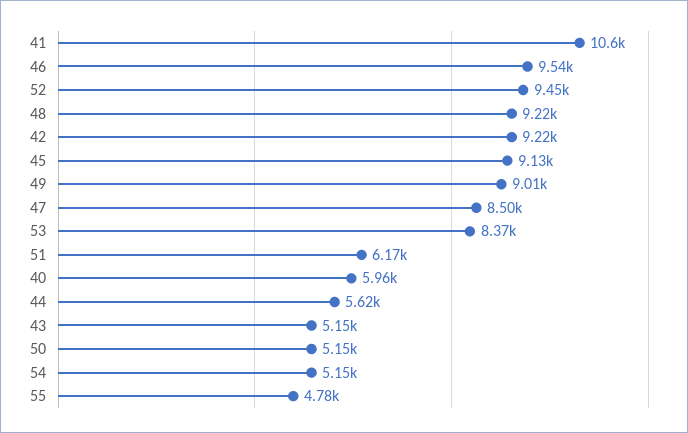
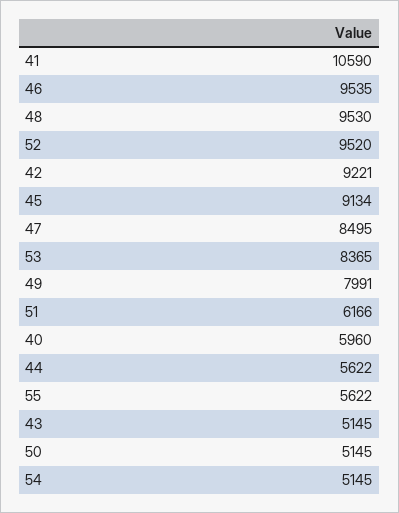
52: 9450 -> 9520
48: 9220 -> 9530
49: 9010 -> 7991
55: 4780 -> 5622

